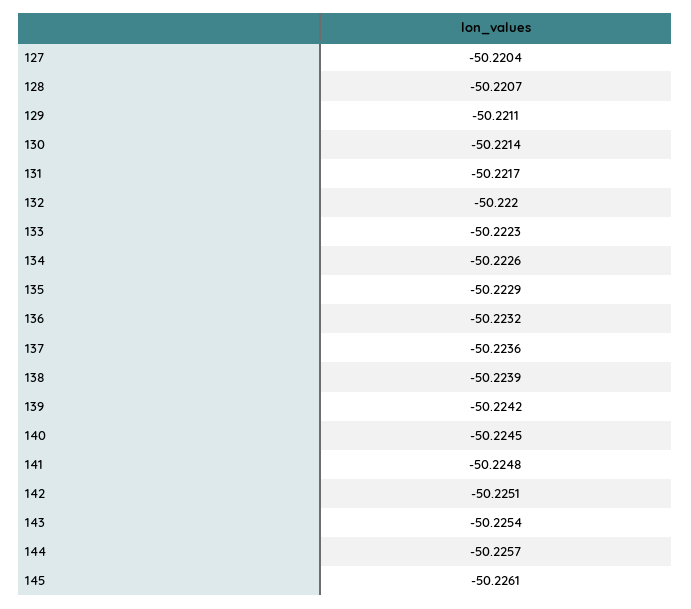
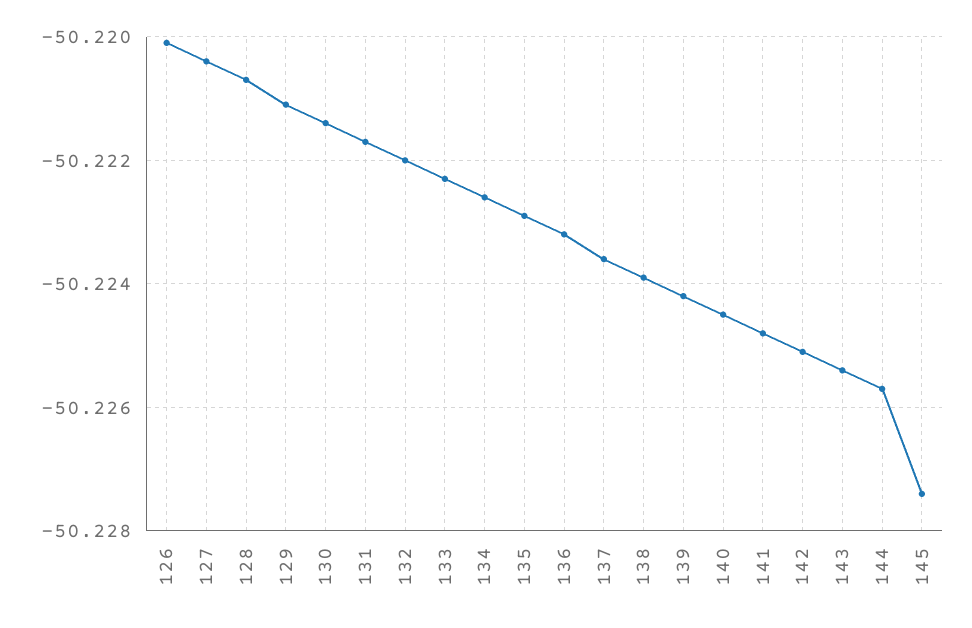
145: -50.2261 -> -50.2275
126: none -> -50.22

